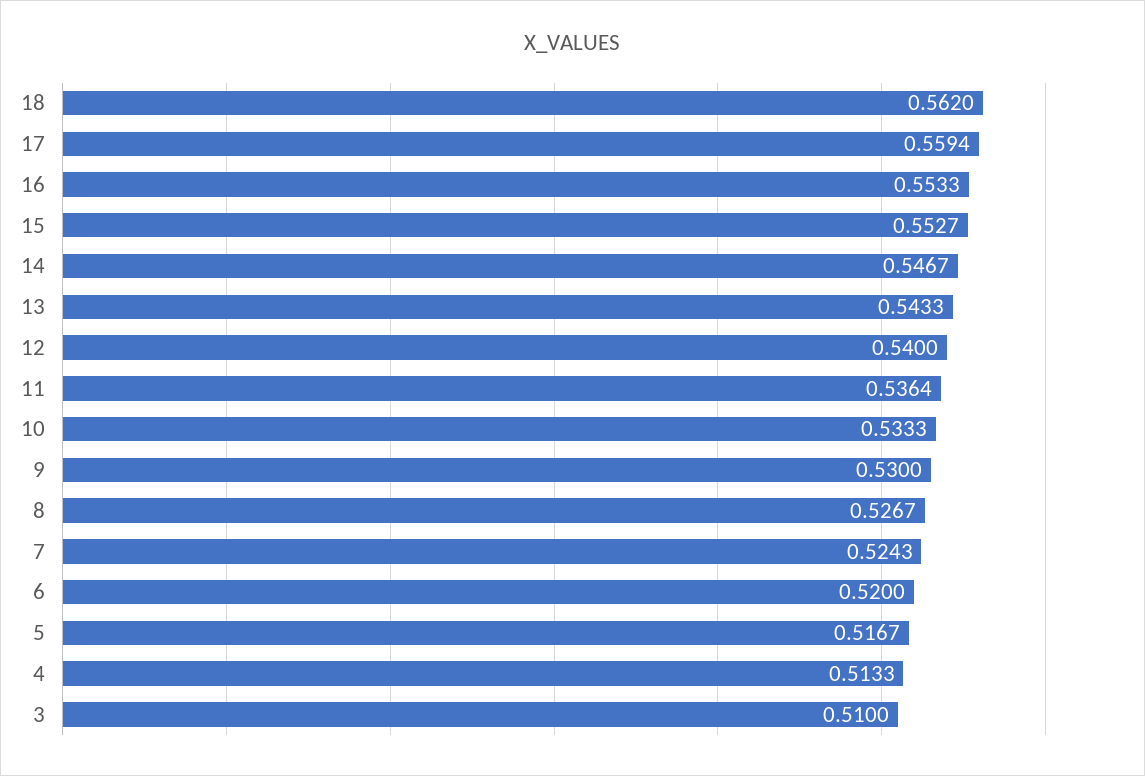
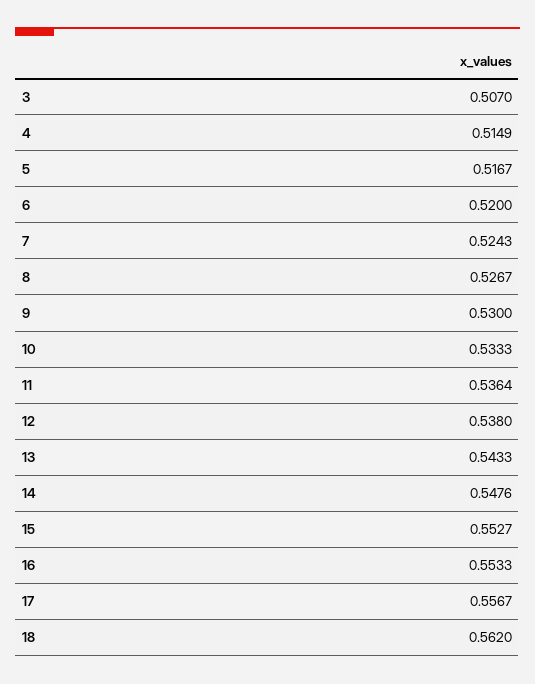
17: 0.5594 -> 0.5567
14: 0.5467 -> 0.5476
12: 0.54 -> 0.538
4: 0.5133 -> 0.5149
3: 0.51 -> 0.507

